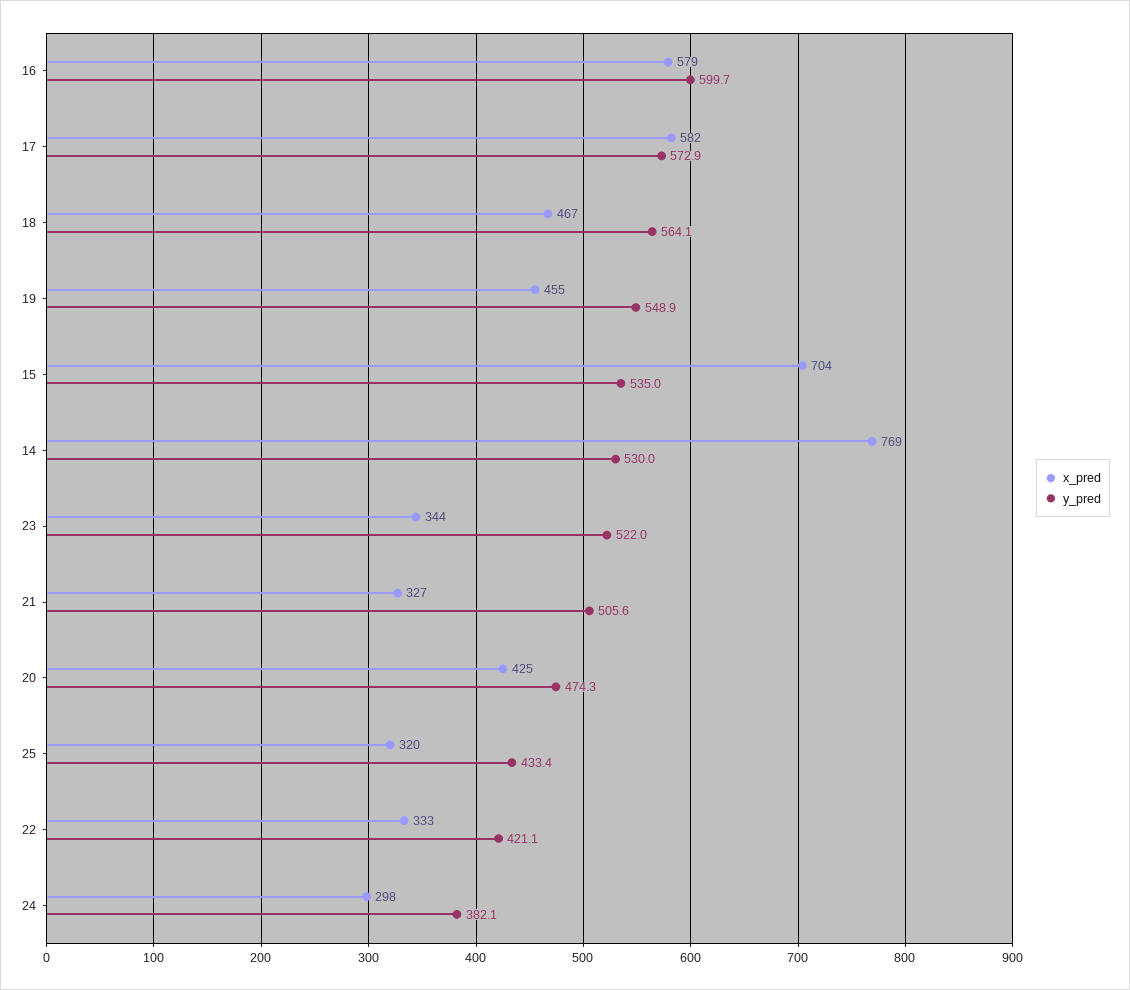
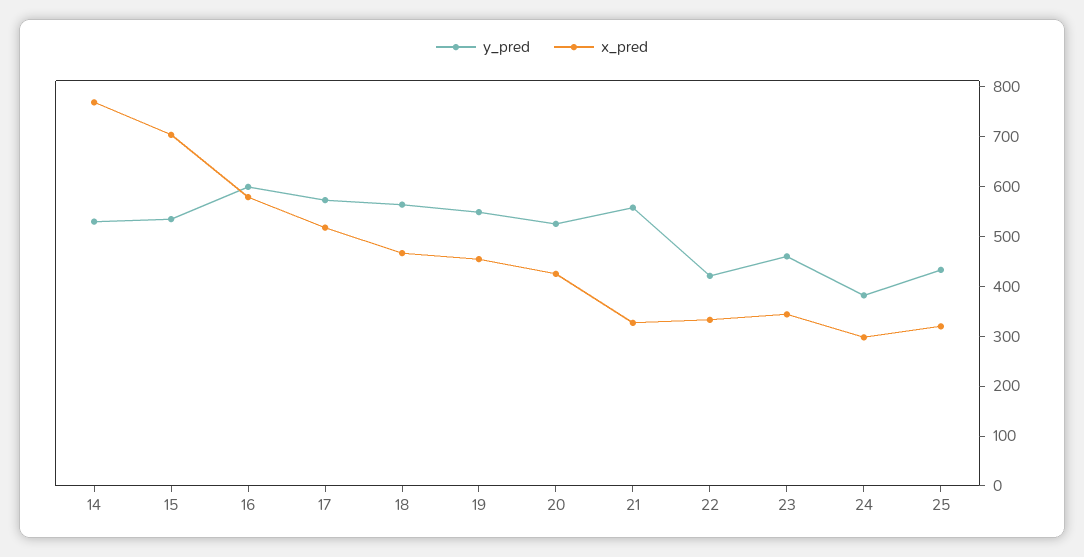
x_pred, 17: 582 -> 520
y_pred, 23: 522 -> 460
y_pred, 21: 505.6 -> 560
y_pred, 20: 474.3 -> 520

